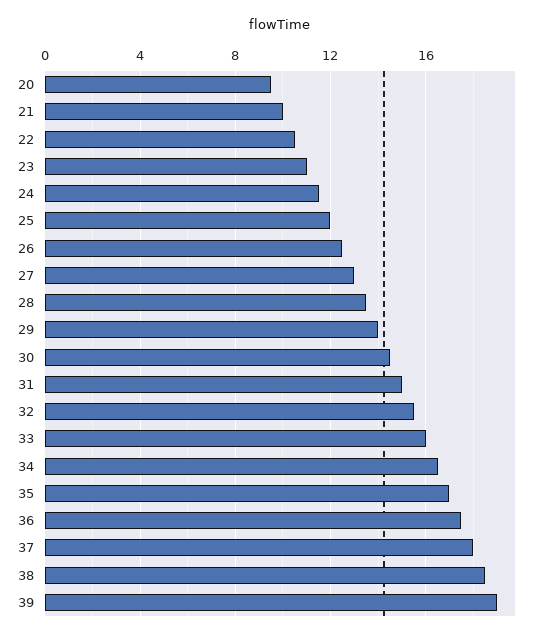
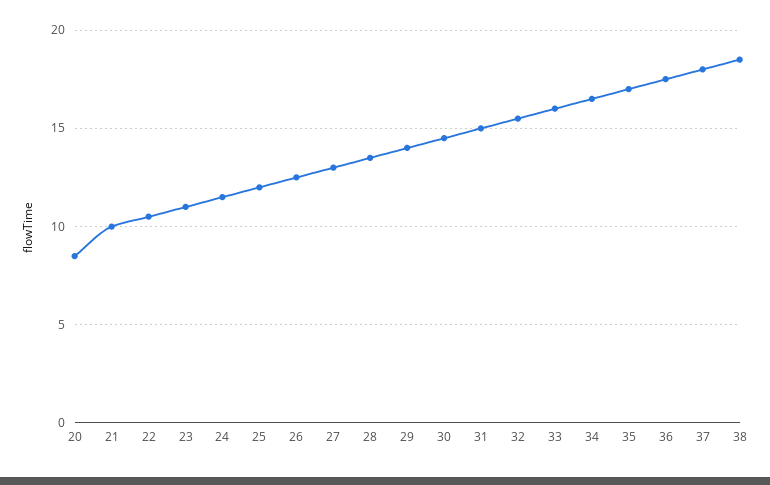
20: 9.5 -> 8.5
39: 19 -> none

